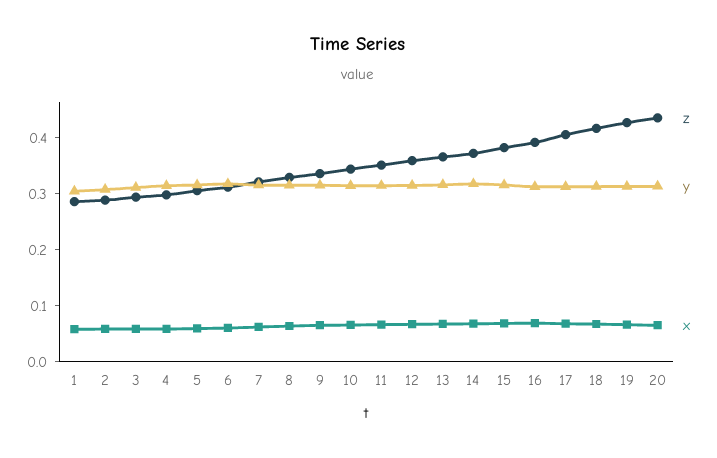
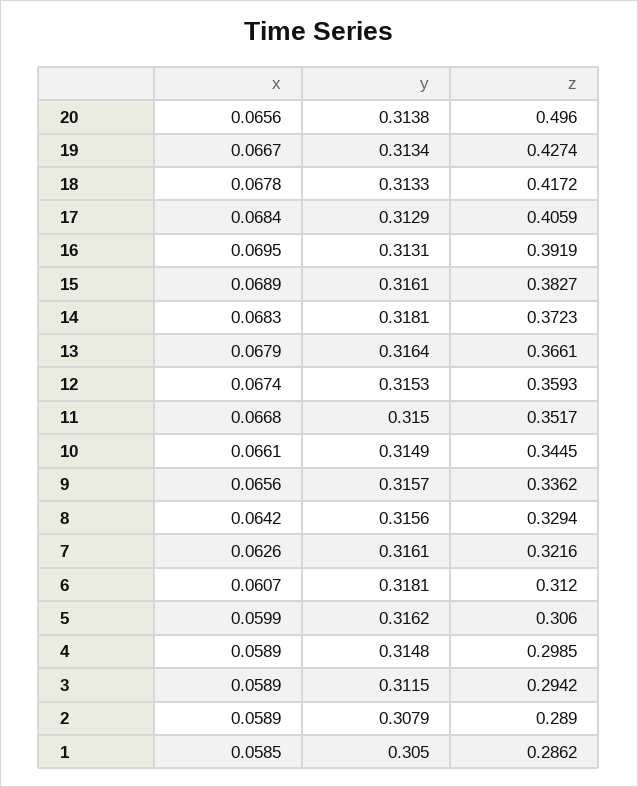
z, 20: 0.44 -> 0.496

